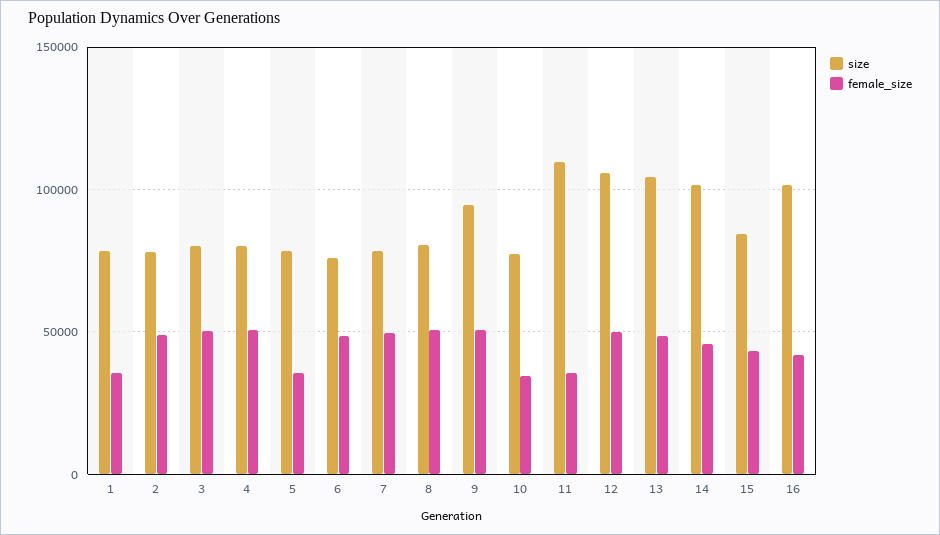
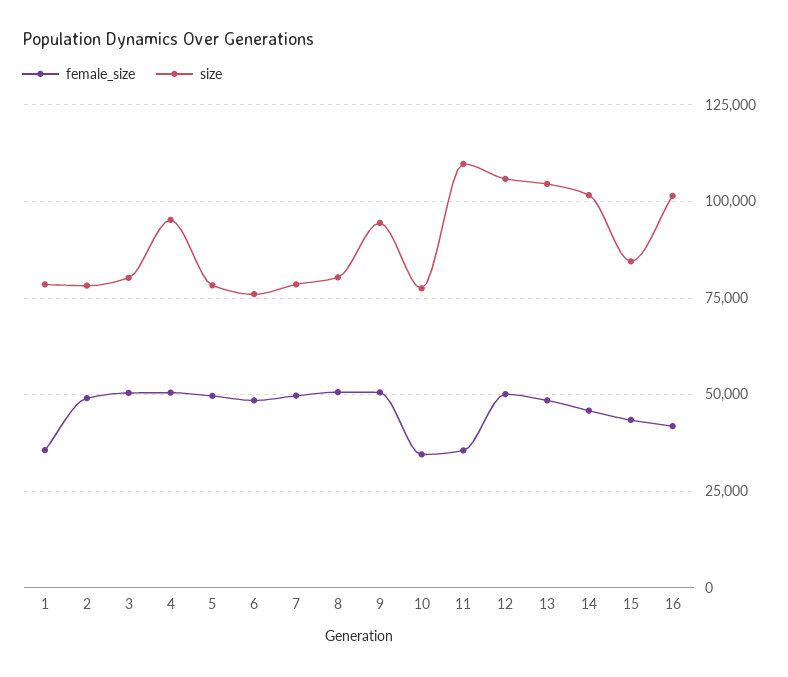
size, 4: 80000 -> 95000
female_size, 5: 35000 -> 50000

